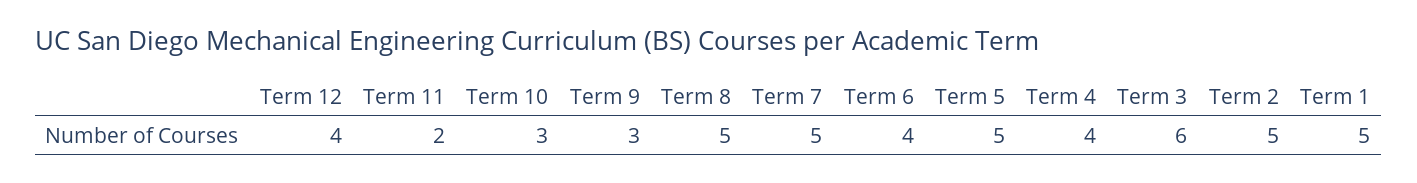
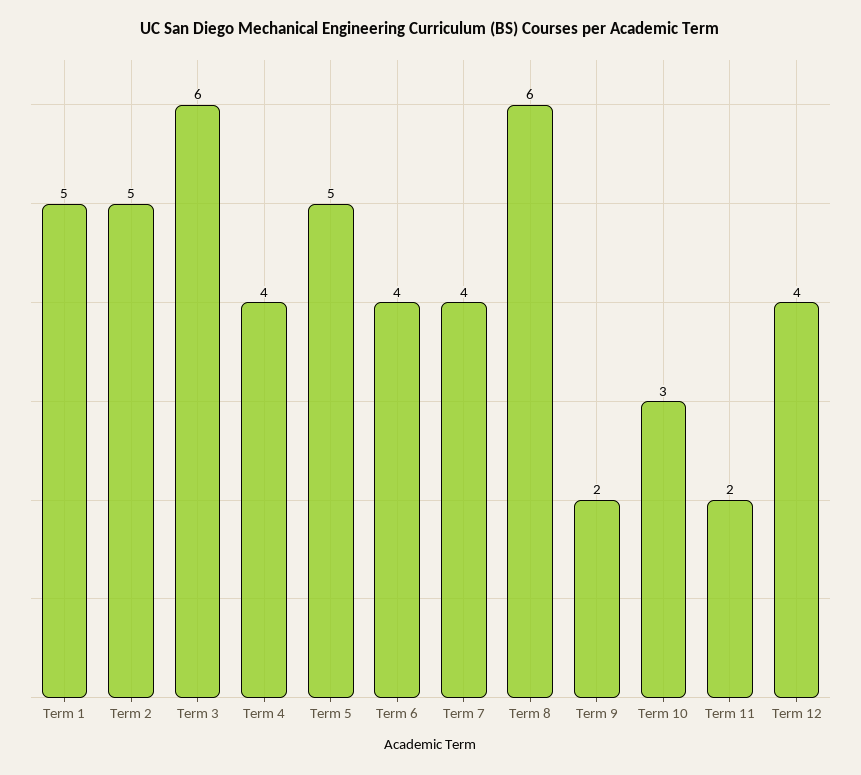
Term 9: 3 -> 2
Term 8: 5 -> 6
Term 7: 5 -> 4

